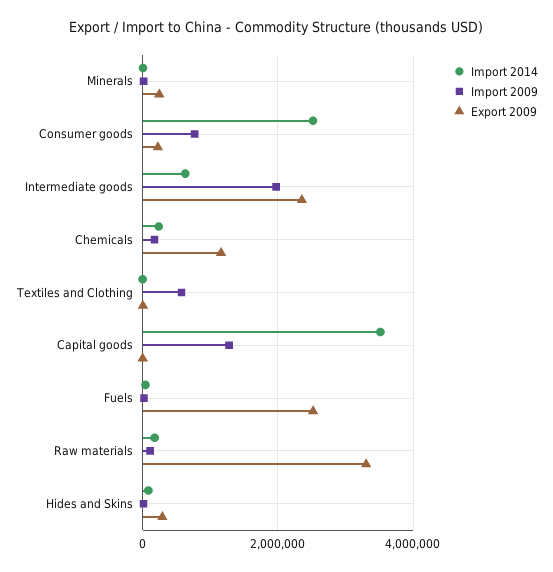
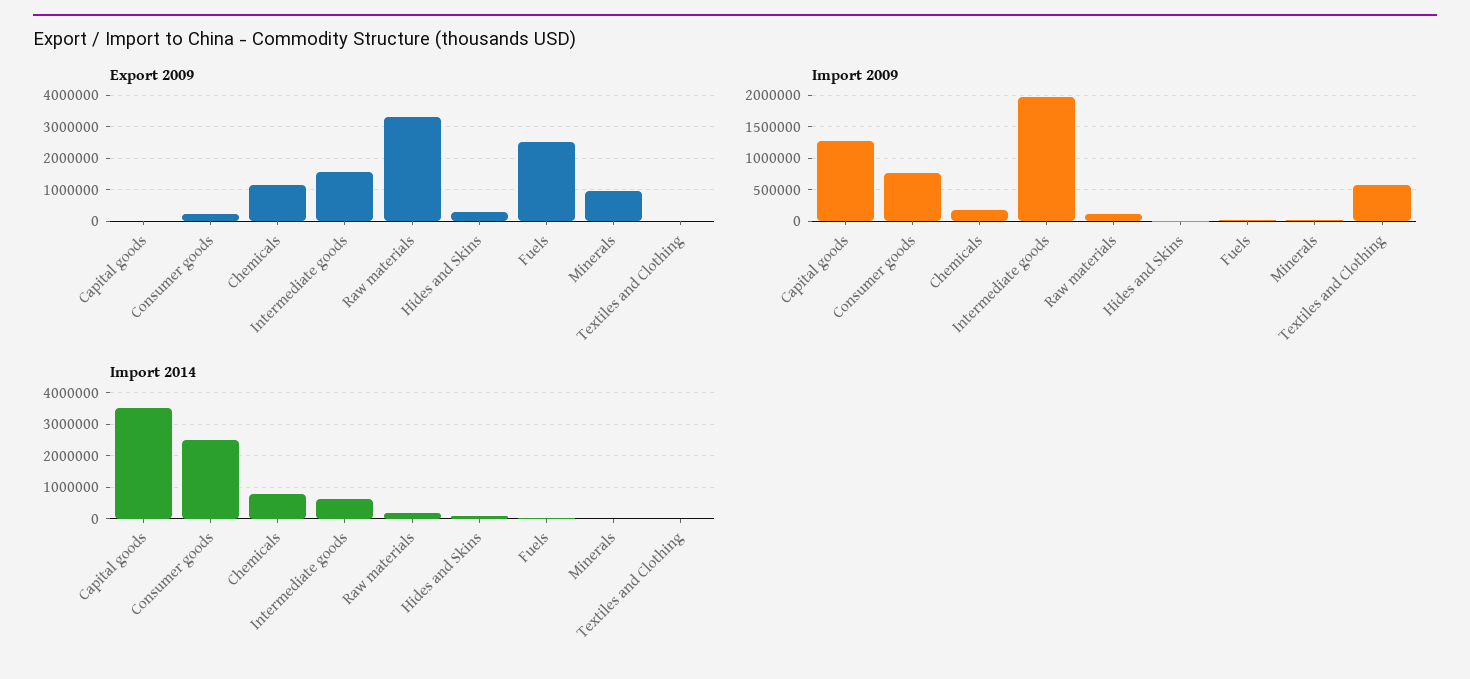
Export 2009, Minerals: 200000 -> 1000000
Export 2009, Intermediate goods: 2400000 -> 1600000
Import 2014, Chemicals: 200000 -> 800000

